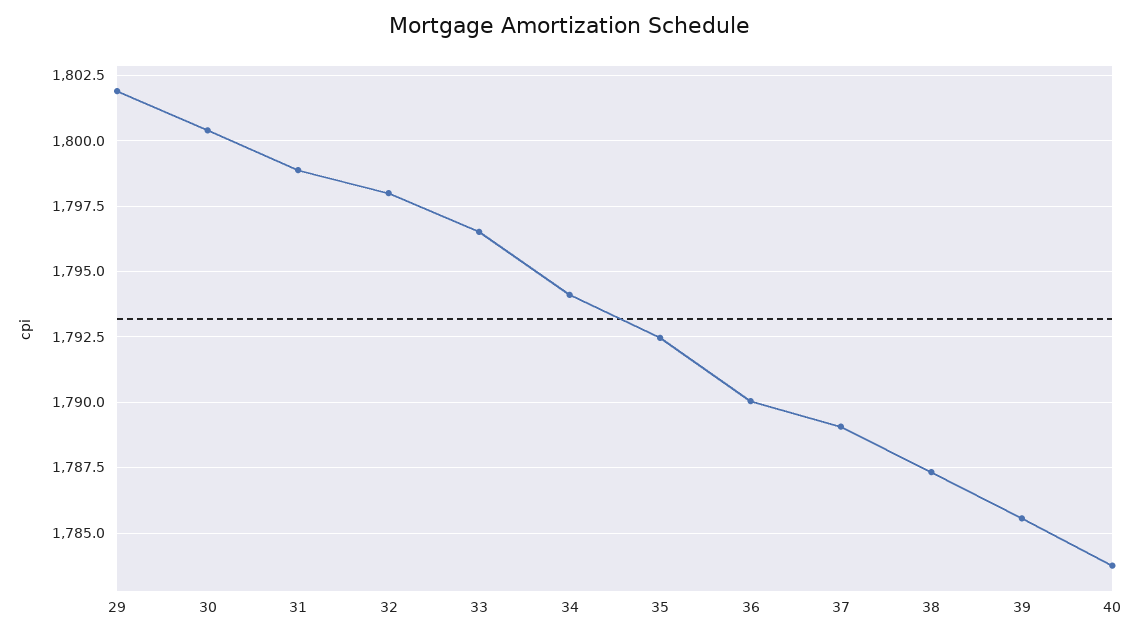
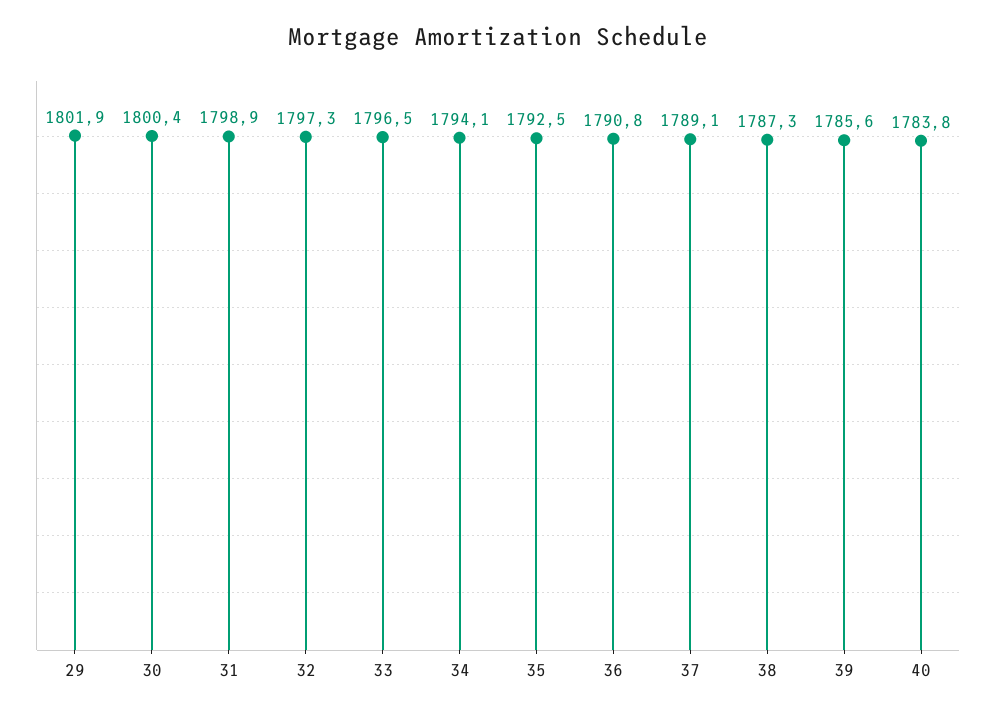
32: 1798 -> 1797.3
36: 1790 -> 1790.8

